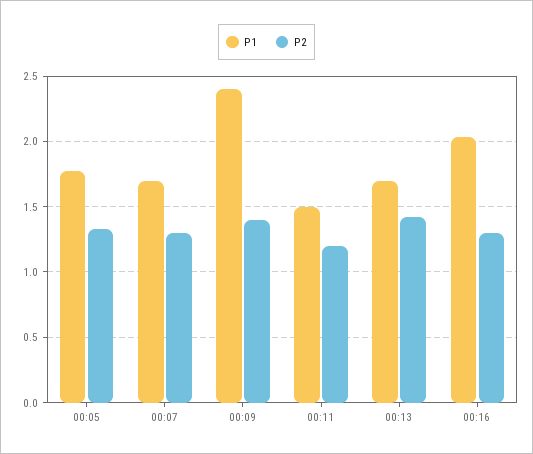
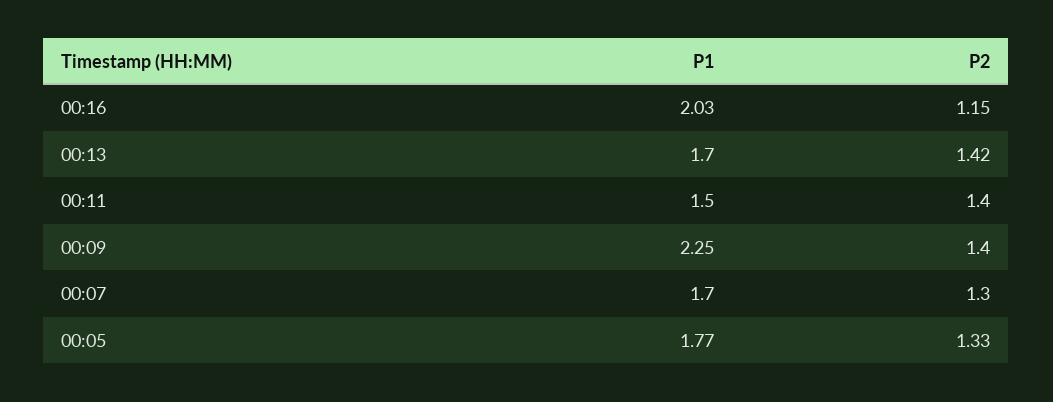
P1, 00:09: 2.4 -> 2.25
P2, 00:11: 1.2 -> 1.4
P2, 00:16: 1.3 -> 1.15

